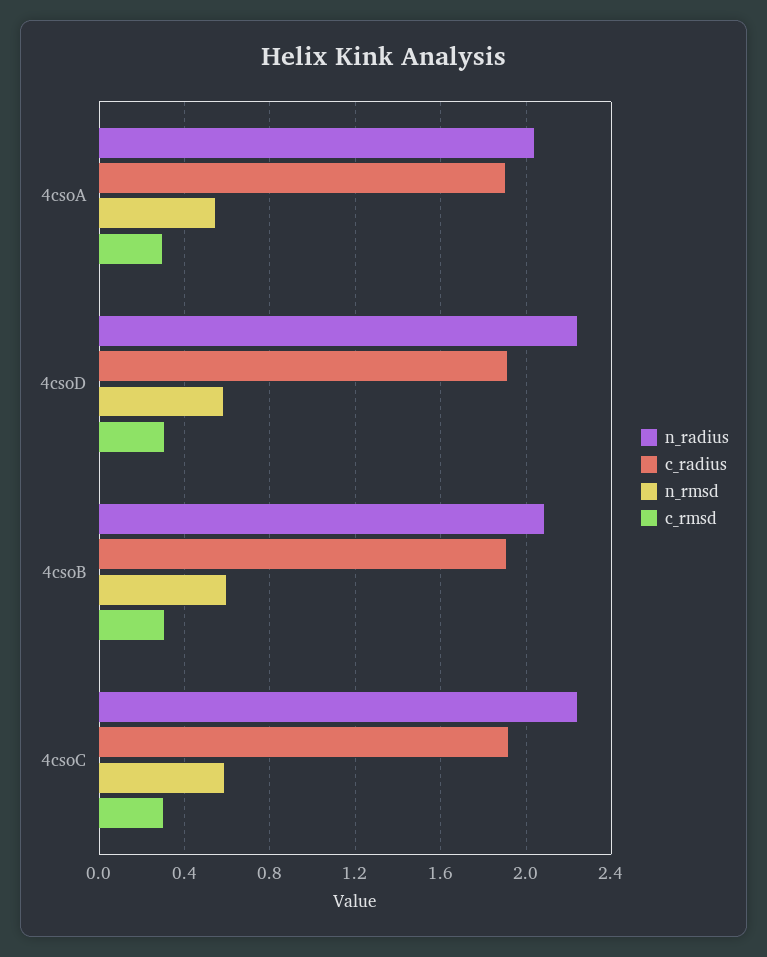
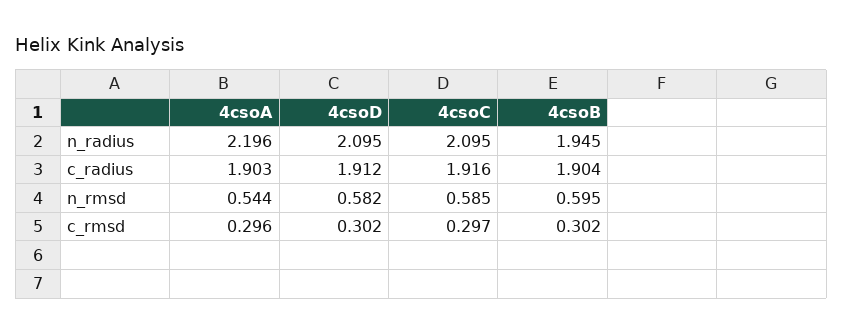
n_radius, 4csoA: 2.05 -> 2.196
n_radius, 4csoD: 2.25 -> 2.095
n_radius, 4csoB: 2.1 -> 1.945
n_radius, 4csoC: 2.25 -> 2.095

